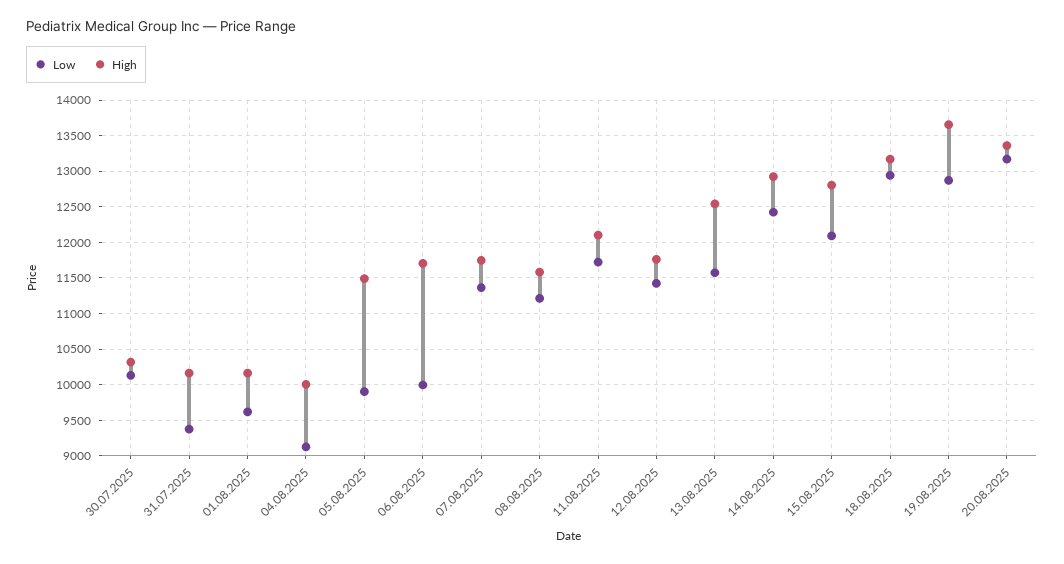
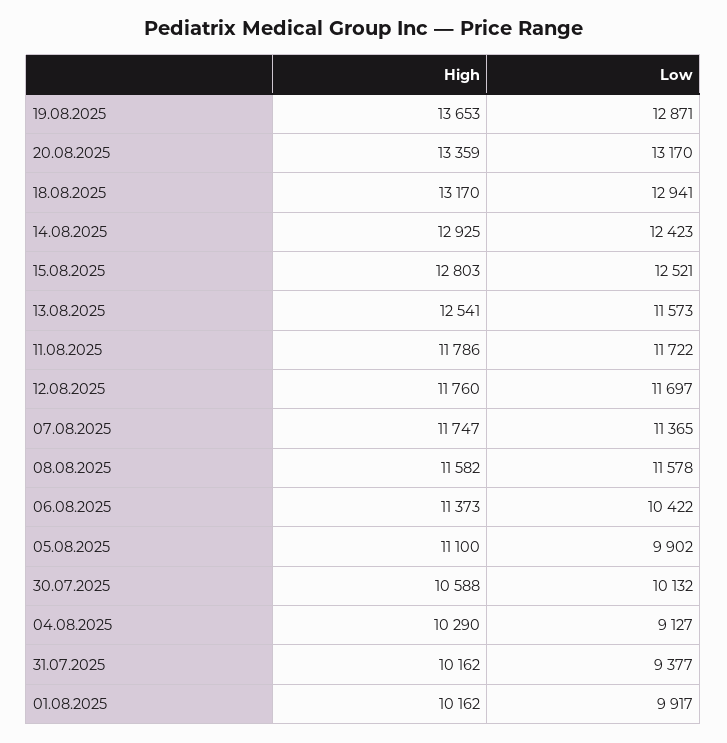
High, 30.07.2025: 10300 -> 10588
Low, 01.08.2025: 9600 -> 9917
High, 04.08.2025: 10000 -> 10290
High, 05.08.2025: 11500 -> 11100
Low, 06.08.2025: 10000 -> 10422
High, 06.08.2025: 11700 -> 11373
Low, 08.08.2025: 11200 -> 11578
High, 11.08.2025: 12100 -> 11786
Low, 12.08.2025: 11400 -> 11697
Low, 15.08.2025: 12100 -> 12521

